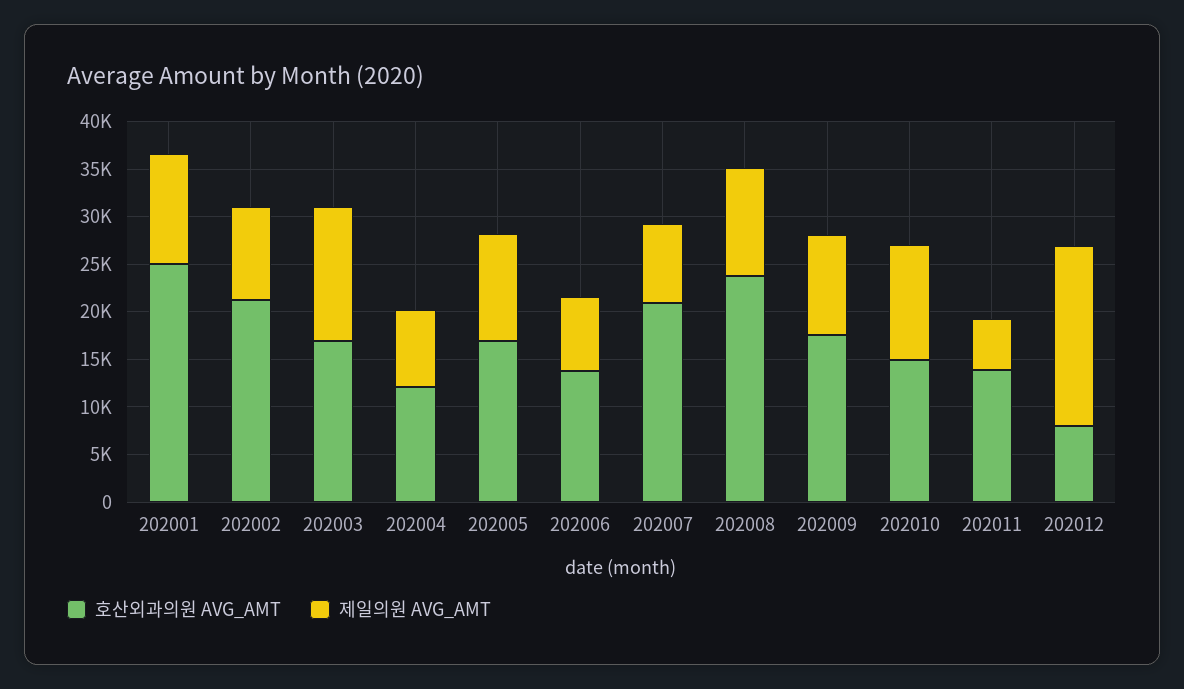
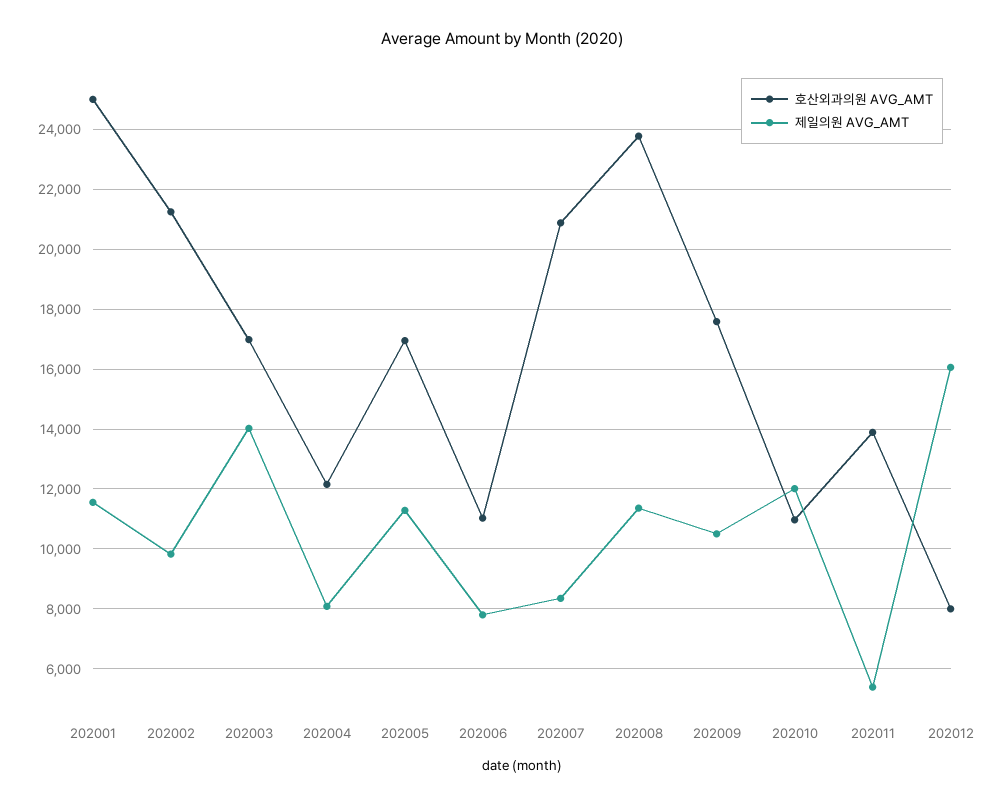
호산외과의원 AVG_AMT, 202006: 14000 -> 11000
호산외과의원 AVG_AMT, 202010: 15000 -> 11000
제일의원 AVG_AMT, 202012: 19000 -> 16000

